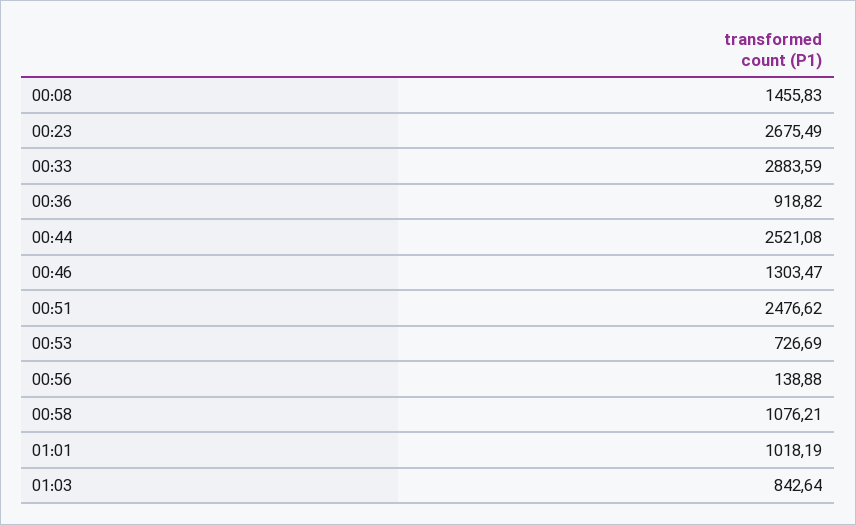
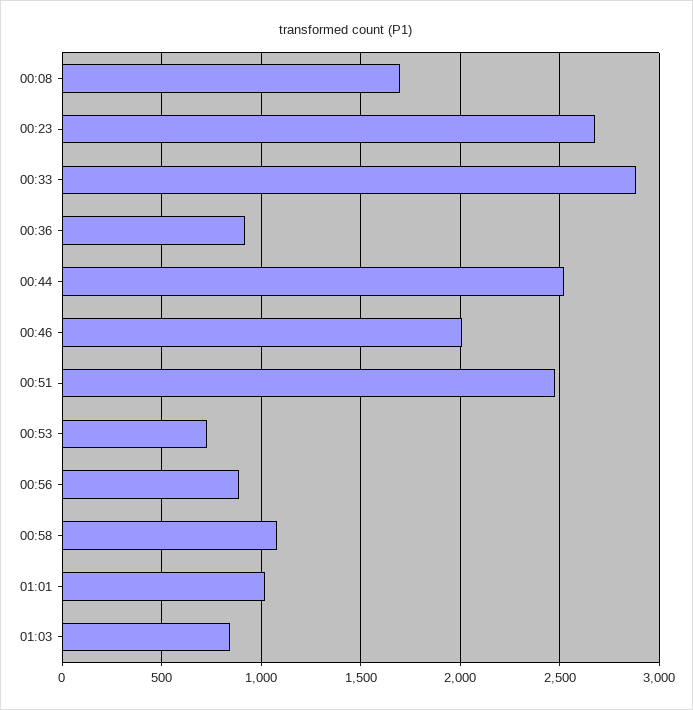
00:08: 1455.83 -> 1700
00:46: 1303.47 -> 2000
00:56: 138.88 -> 900

